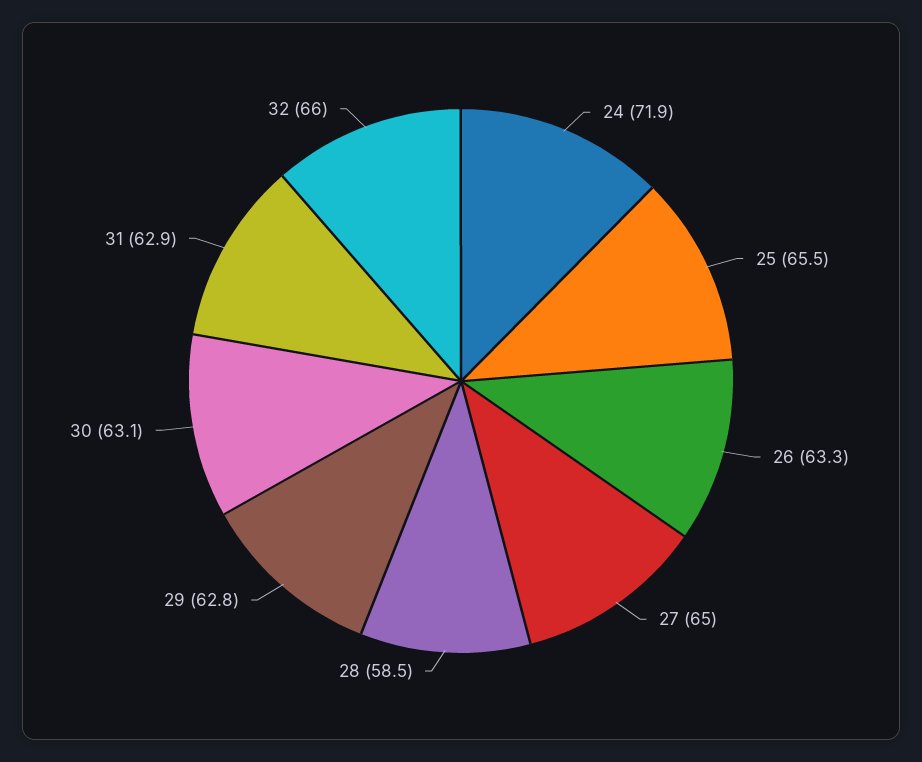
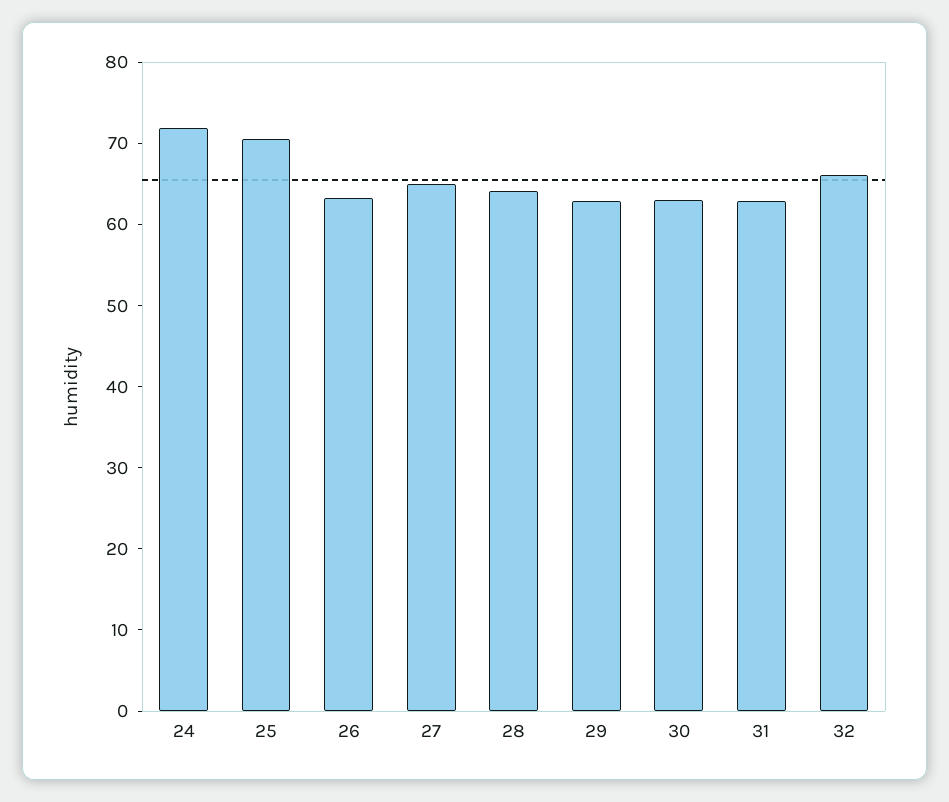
25: 65.5 -> 70
28: 58.5 -> 64

